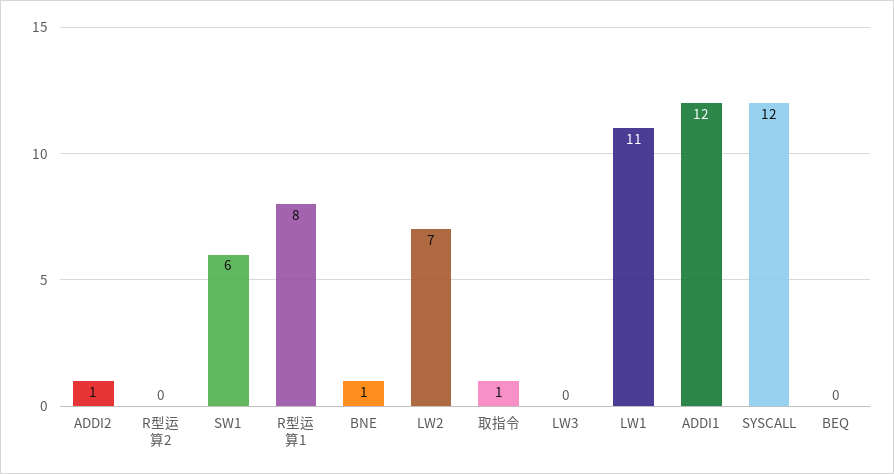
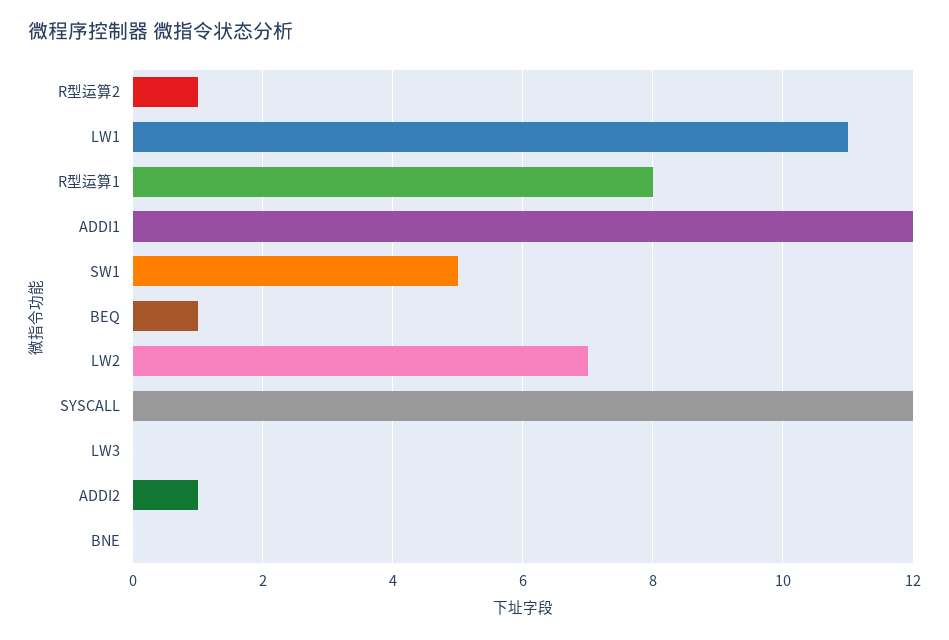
R型运算2: 0 -> 1
SW1: 6 -> 5
BNE: 1 -> 0
取指令: 1 -> none
BEQ: 0 -> 1

